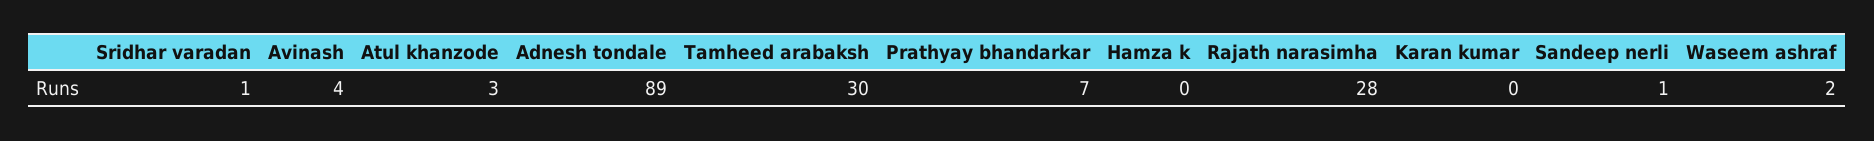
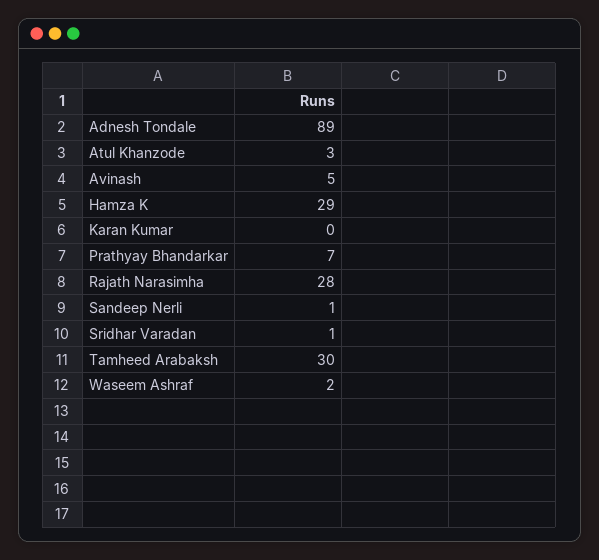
Avinash: 4 -> 5
Hamza k: 0 -> 29

